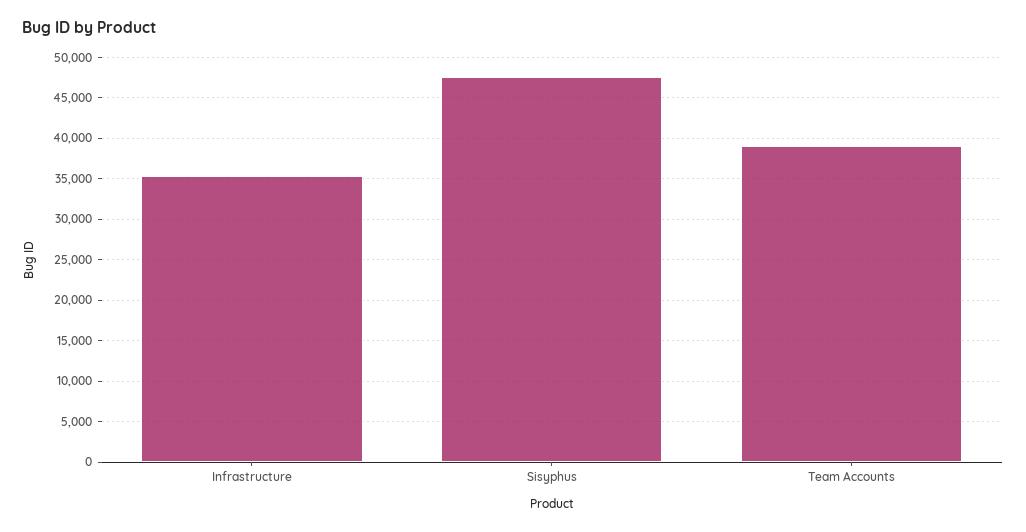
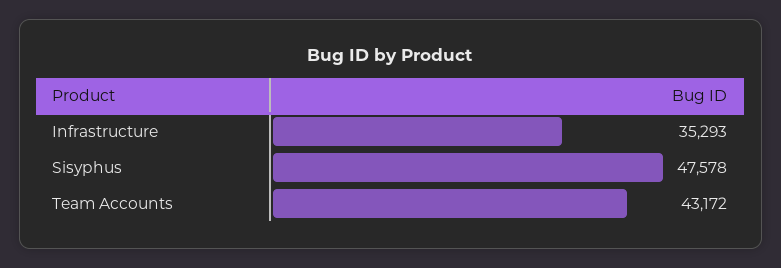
Team Accounts: 39000 -> 43172

